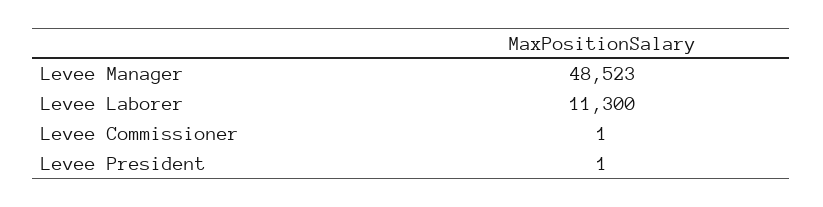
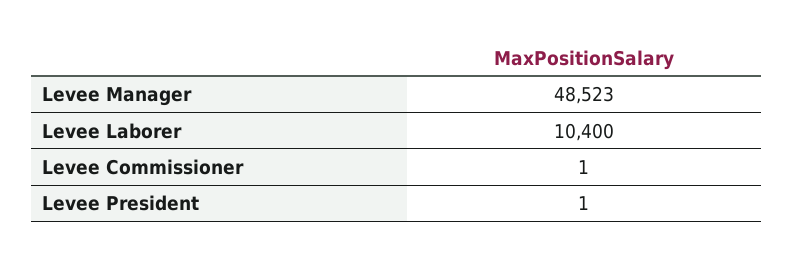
Levee Laborer: 11300 -> 10400

